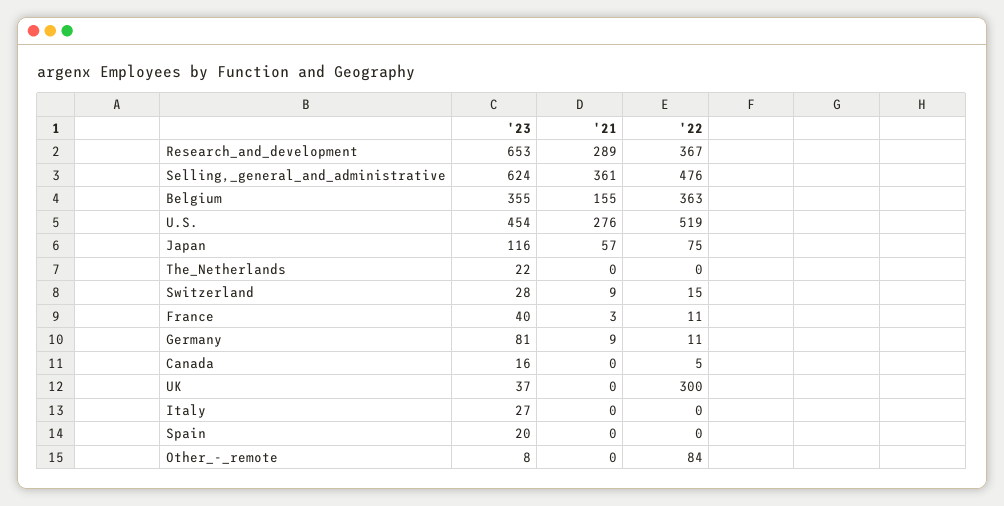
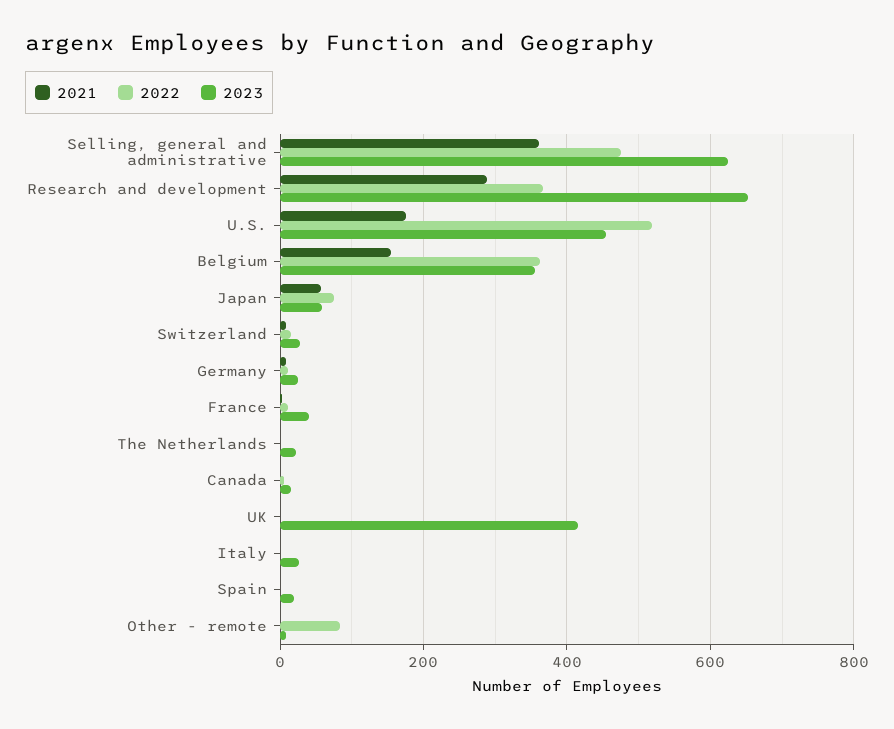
'21, U.S.: 276 -> 180
'23, Japan: 116 -> 60
'23, Germany: 81 -> 20
'23, UK: 37 -> 420
'22, UK: 300 -> 0

